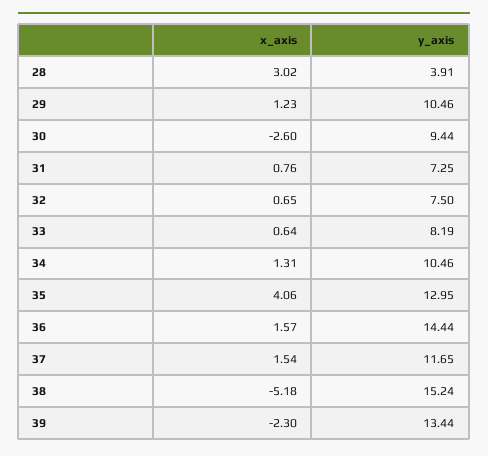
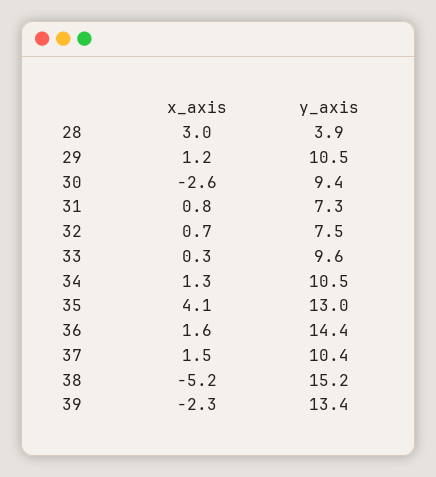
x_axis, 33: 0.64 -> 0.3
y_axis, 33: 8.19 -> 9.6
y_axis, 37: 11.65 -> 10.4

